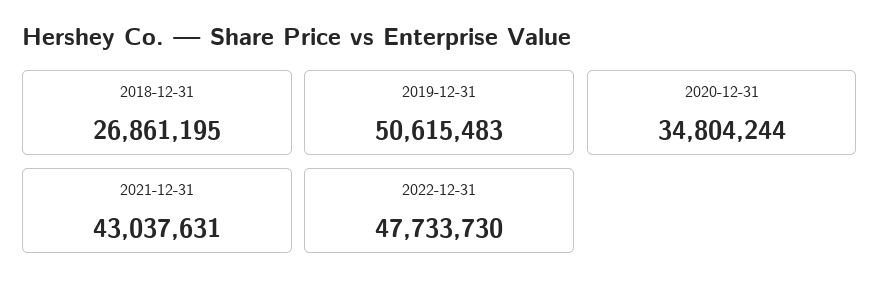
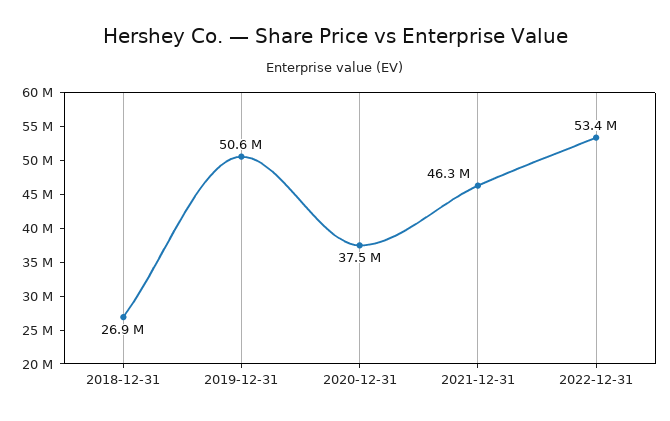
2020-12-31: 34804244 -> 37500000
2021-12-31: 43037631 -> 46300000
2022-12-31: 47733730 -> 53400000

